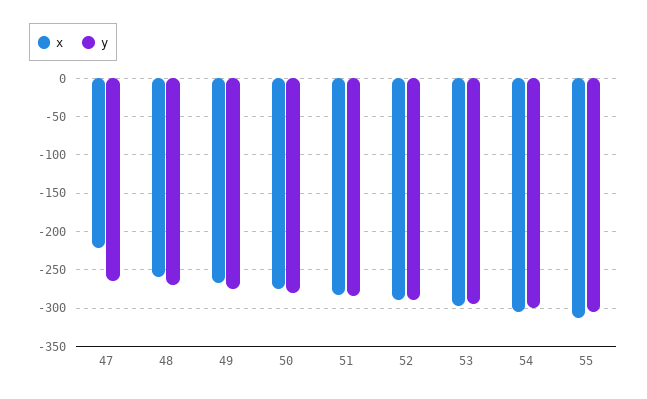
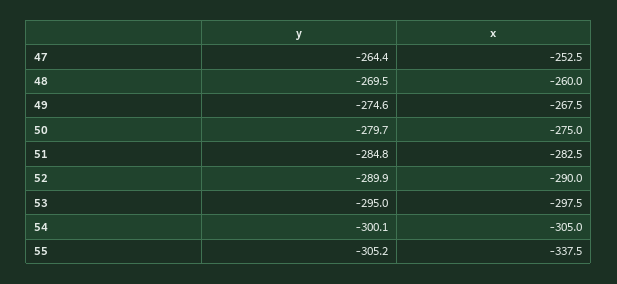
x, 47: -220 -> -252.5
x, 55: -310 -> -337.5

